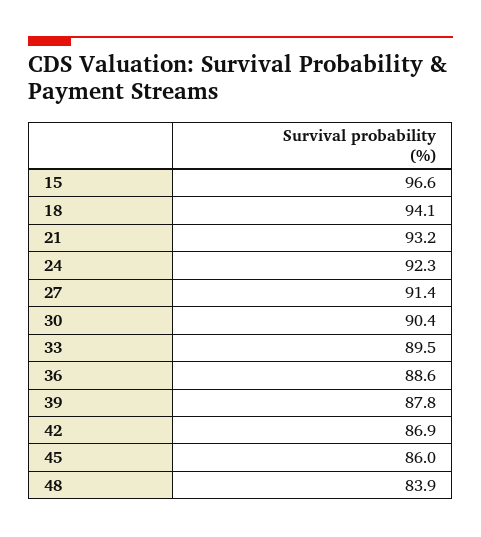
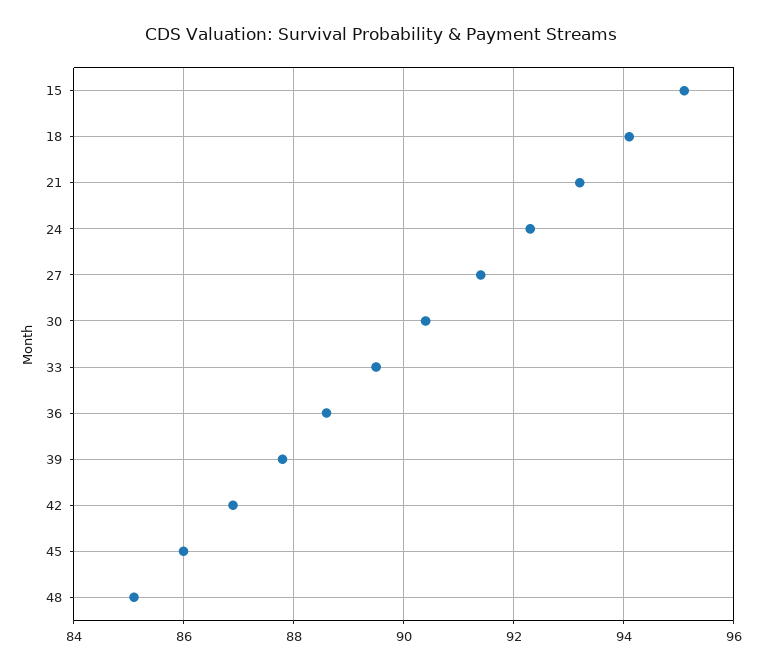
15: 96.6 -> 95
48: 83.9 -> 85

